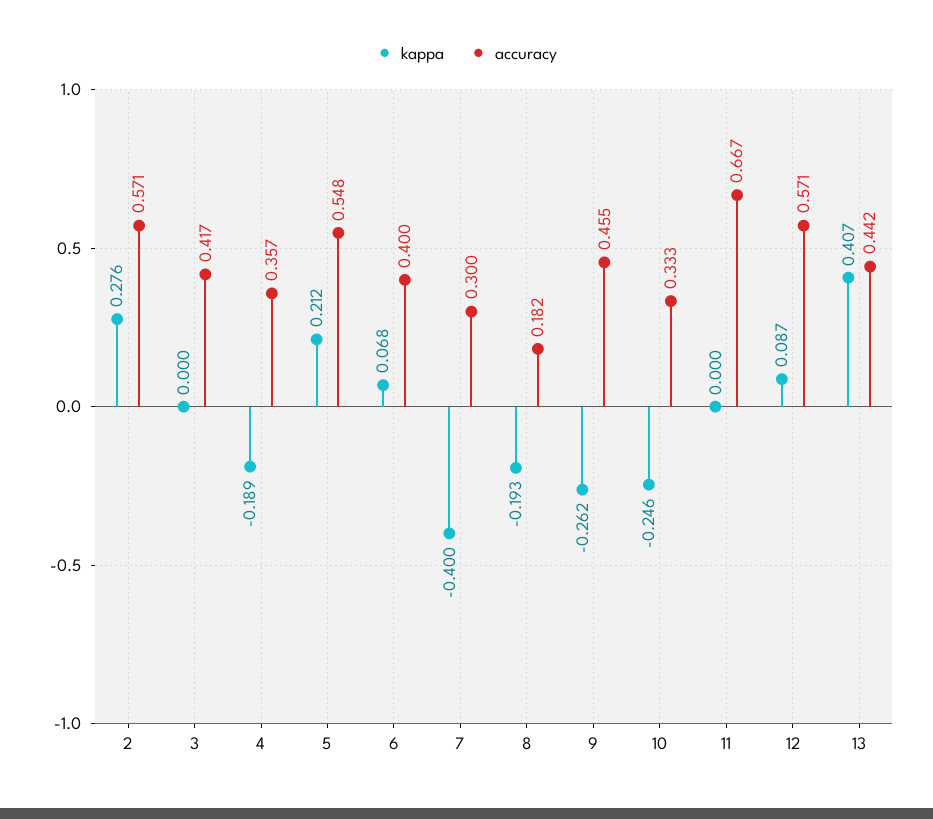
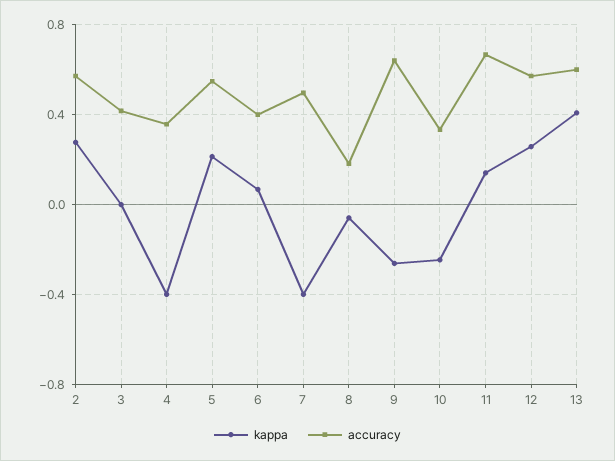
kappa, 4: -0.189 -> -0.4
accuracy, 7: 0.3 -> 0.5
kappa, 8: -0.193 -> -0.05
accuracy, 9: 0.455 -> 0.65
kappa, 11: 0 -> 0.15
kappa, 12: 0.087 -> 0.25
accuracy, 13: 0.442 -> 0.6

